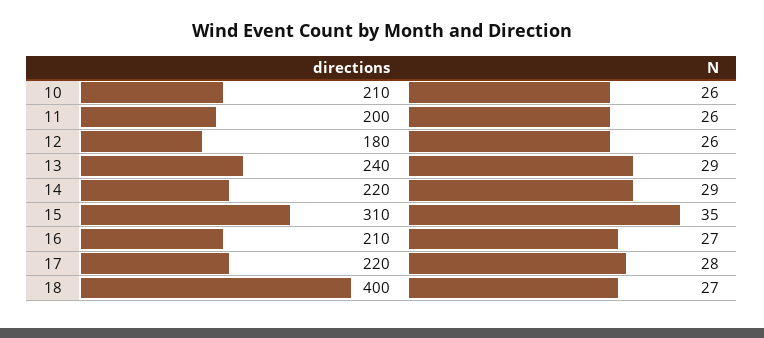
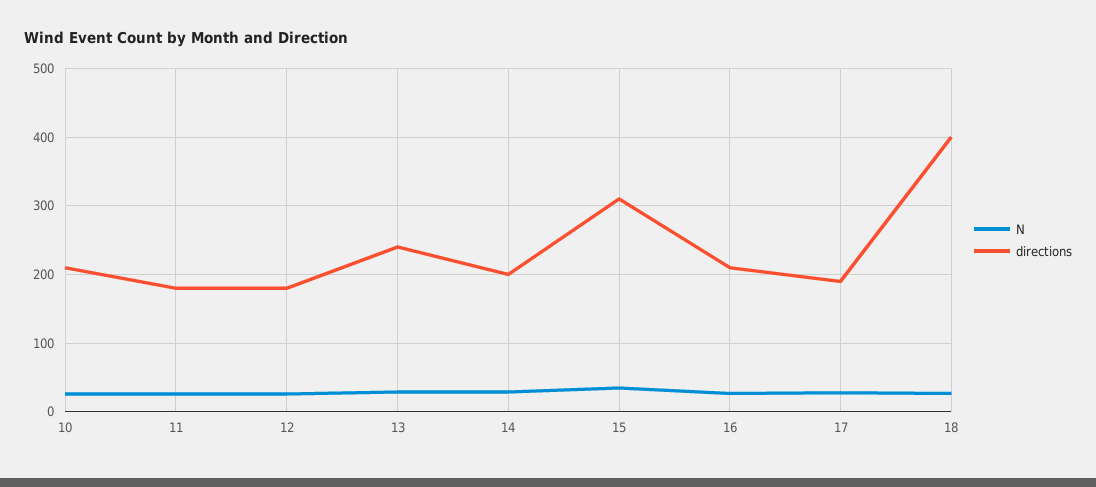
directions, 11: 200 -> 180
directions, 14: 220 -> 200
directions, 17: 220 -> 190

